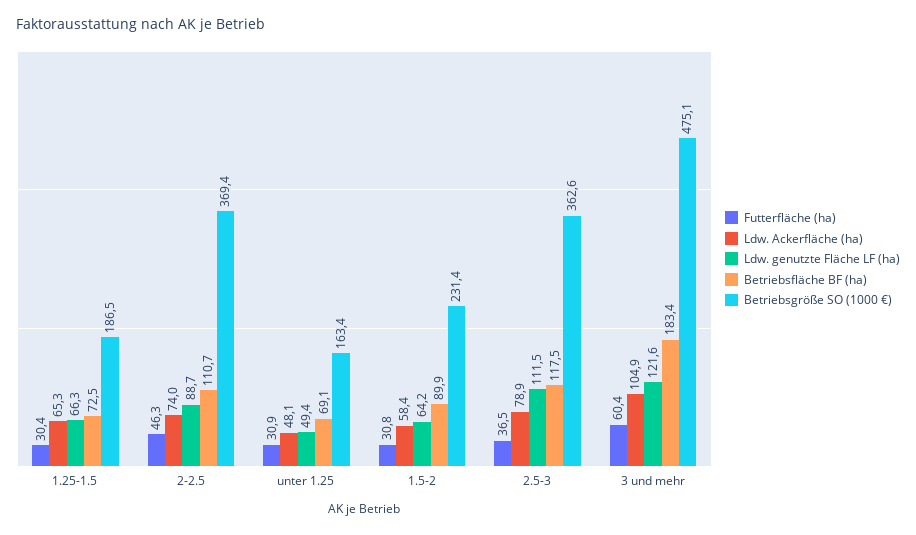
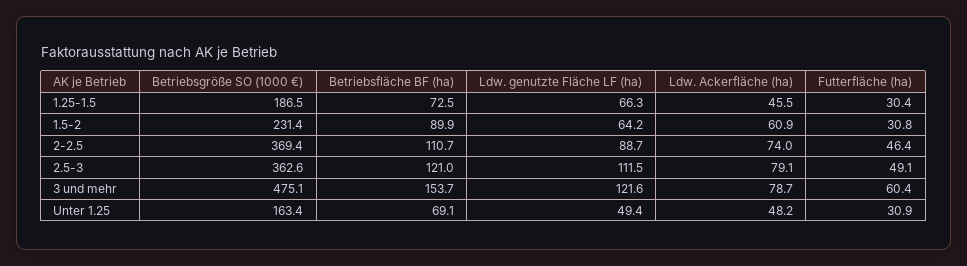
Ldw. Ackerfläche (ha), 1.25-1.5: 65.3 -> 45.5
Futterfläche (ha), 2-2.5: 46.3 -> 46.4
Ldw. Ackerfläche (ha), unter 1.25: 48.1 -> 48.2
Ldw. Ackerfläche (ha), 1.5-2: 58.4 -> 60.9
Futterfläche (ha), 2.5-3: 36.5 -> 49.1
Ldw. Ackerfläche (ha), 2.5-3: 78.9 -> 79.1
Betriebsfläche BF (ha), 2.5-3: 117.5 -> 121
Ldw. Ackerfläche (ha), 3 und mehr: 104.9 -> 78.7
Betriebsfläche BF (ha), 3 und mehr: 183.4 -> 153.7

